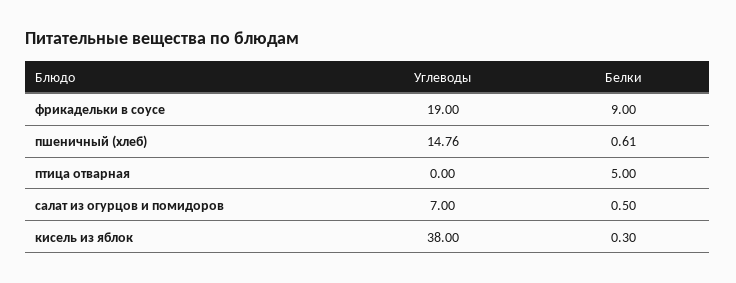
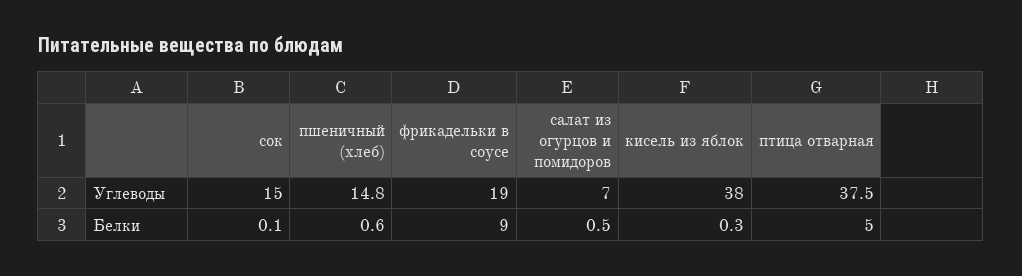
Углеводы, птица отварная: 0 -> 37.5
Углеводы, сок: none -> 15
Белки, сок: none -> 0.1

